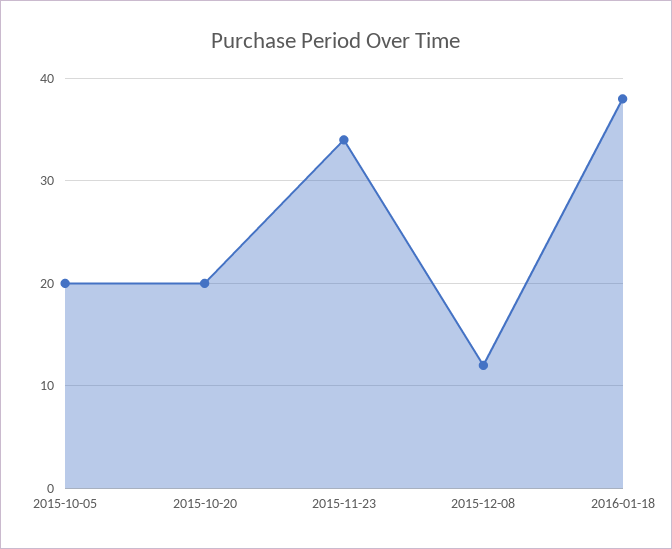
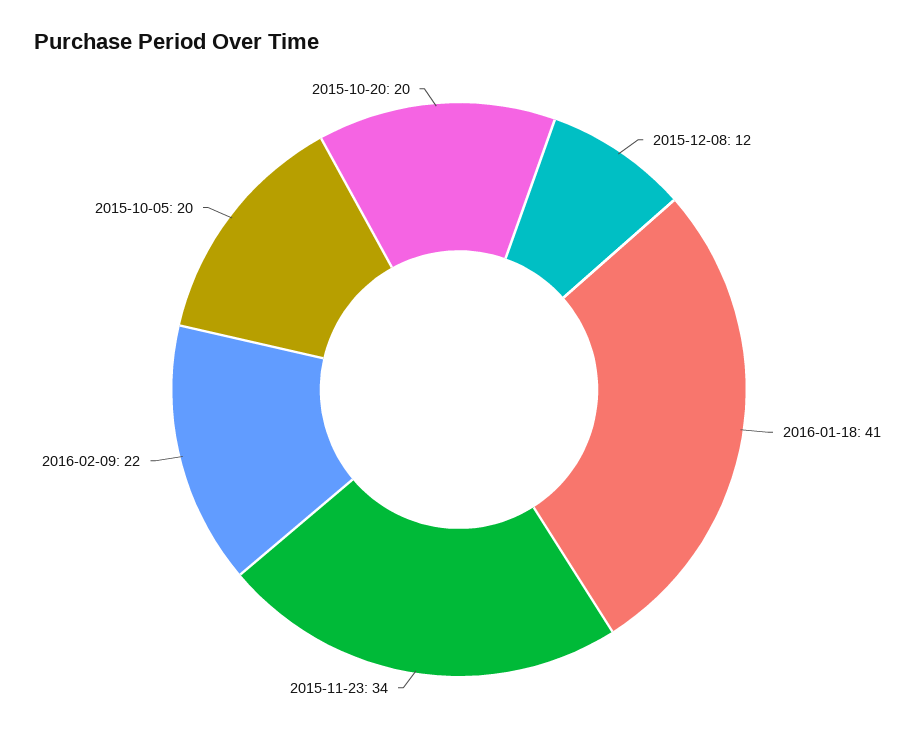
2016-01-18: 38 -> 41
2016-02-09: none -> 22

